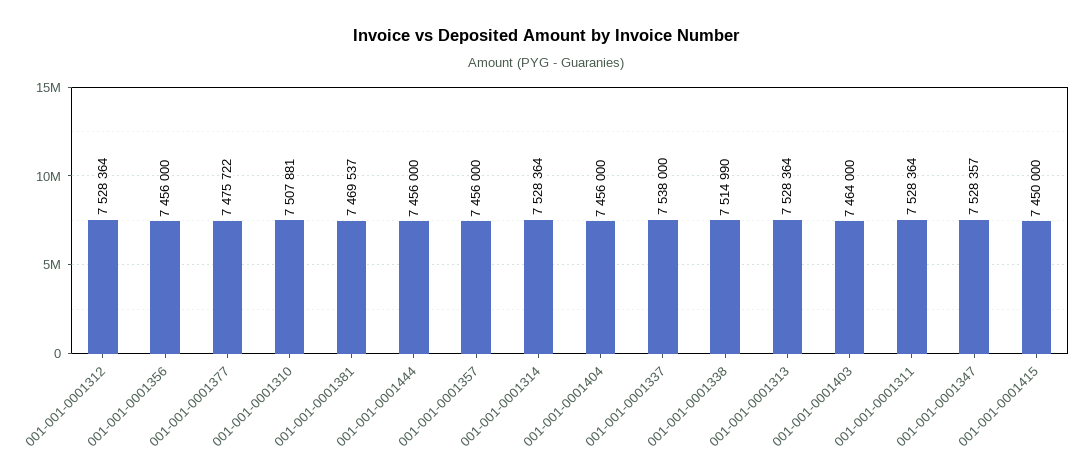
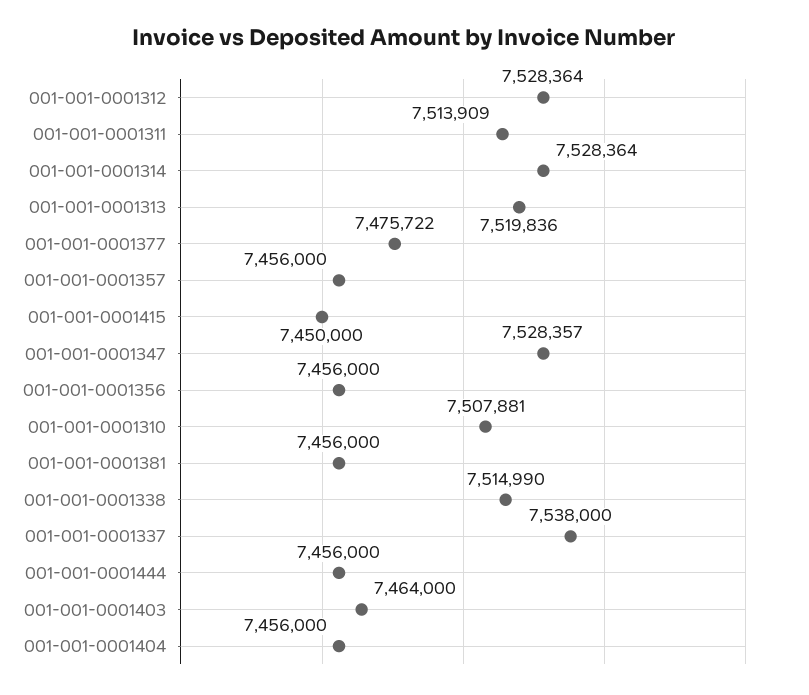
001-001-0001381: 7469537 -> 7456000
001-001-0001313: 7528364 -> 7519836
001-001-0001311: 7528364 -> 7513909

